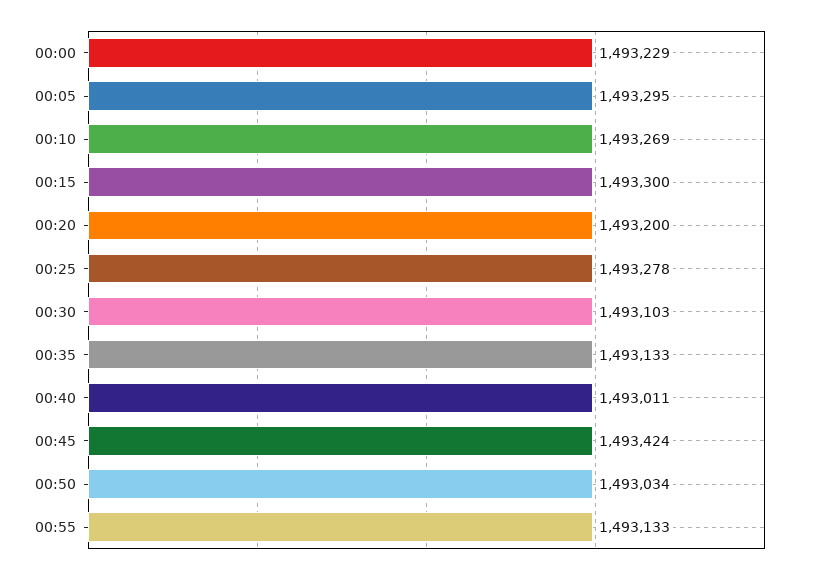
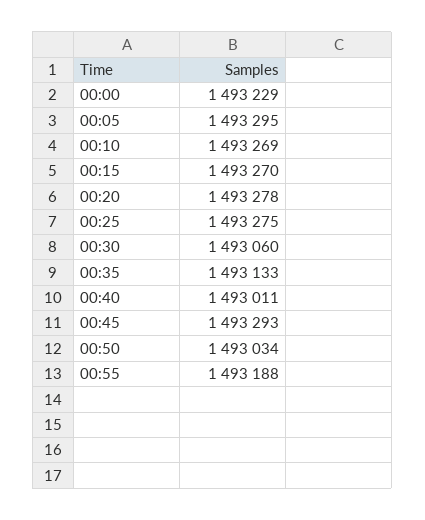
00:15: 1493300 -> 1493270
00:20: 1493200 -> 1493278
00:25: 1493278 -> 1493275
00:30: 1493103 -> 1493060
00:45: 1493424 -> 1493293
00:55: 1493133 -> 1493188

